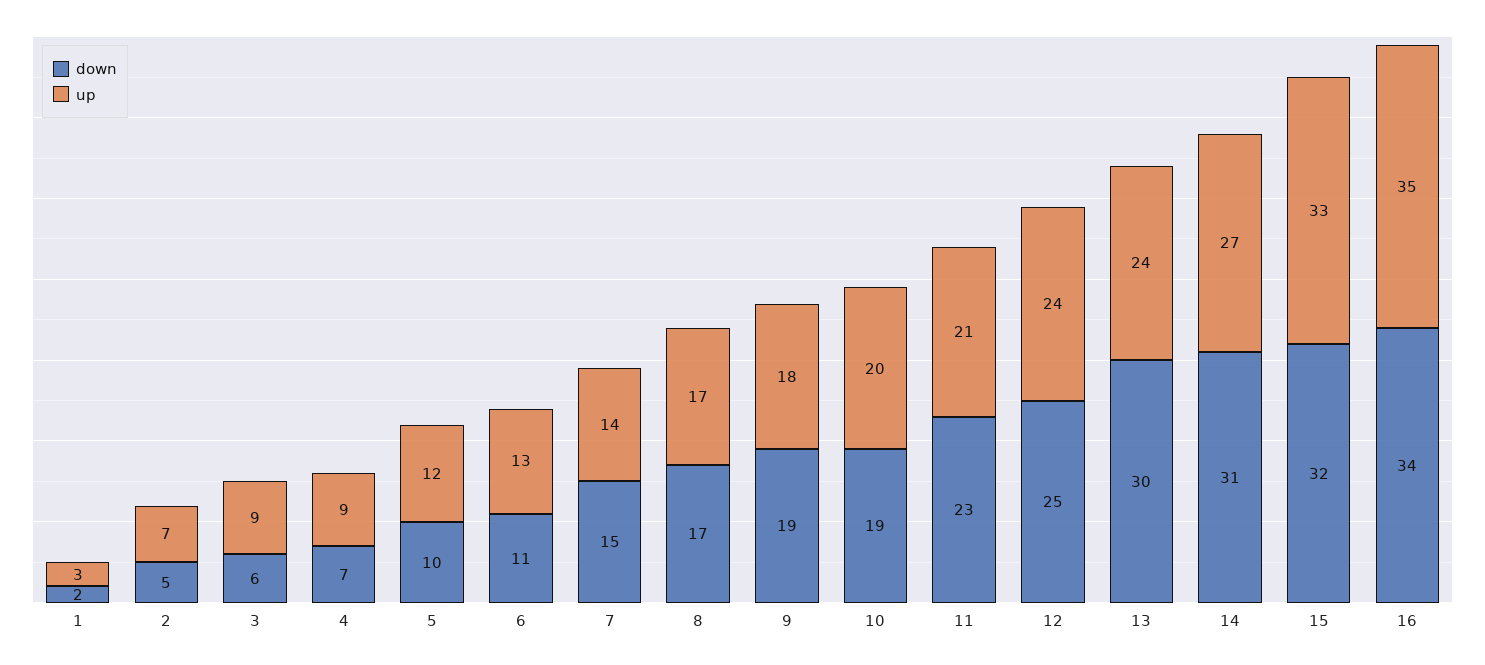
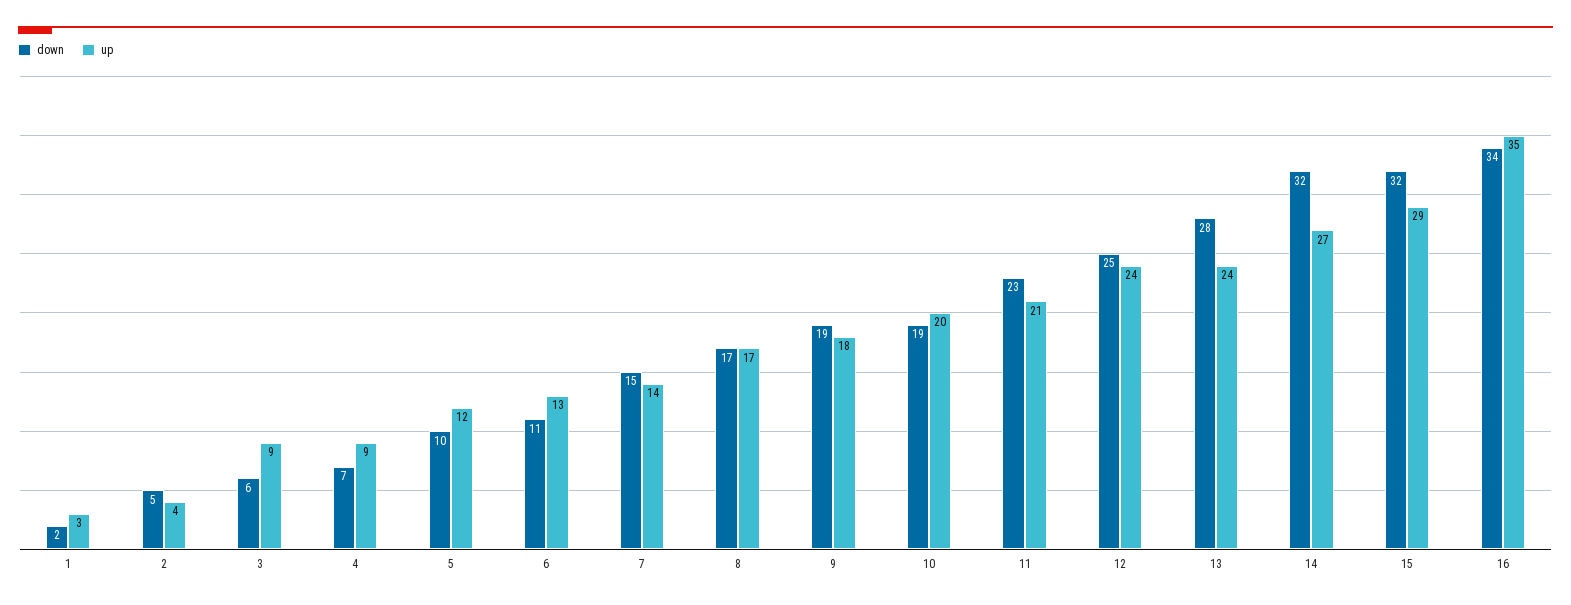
up, 2: 7 -> 4
down, 13: 30 -> 28
down, 14: 31 -> 32
up, 15: 33 -> 29

